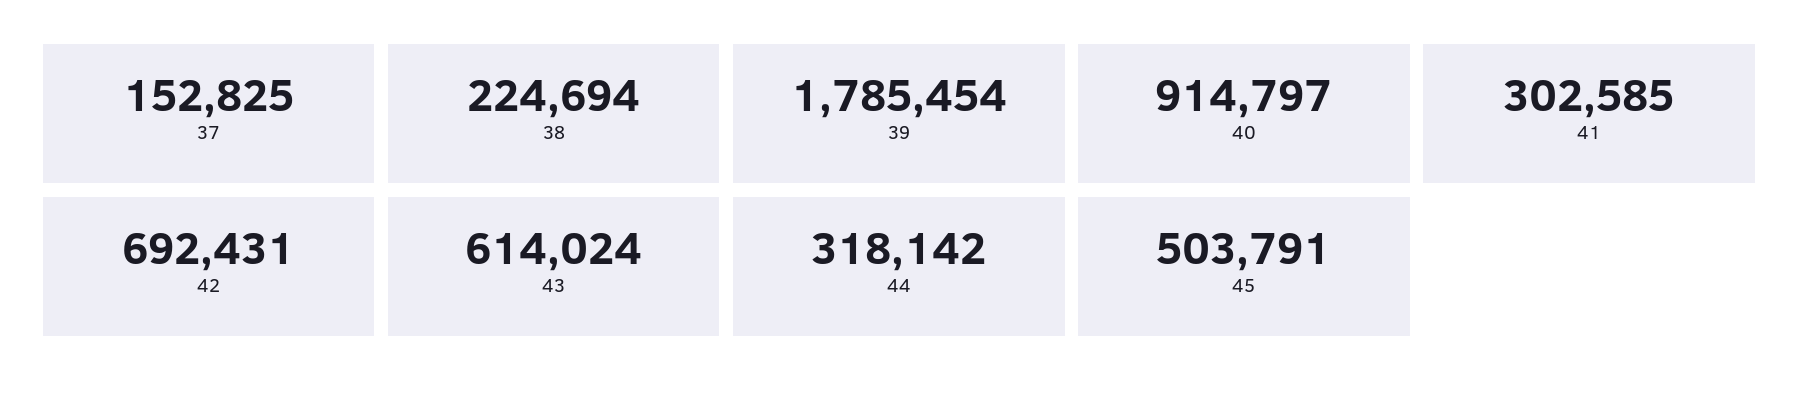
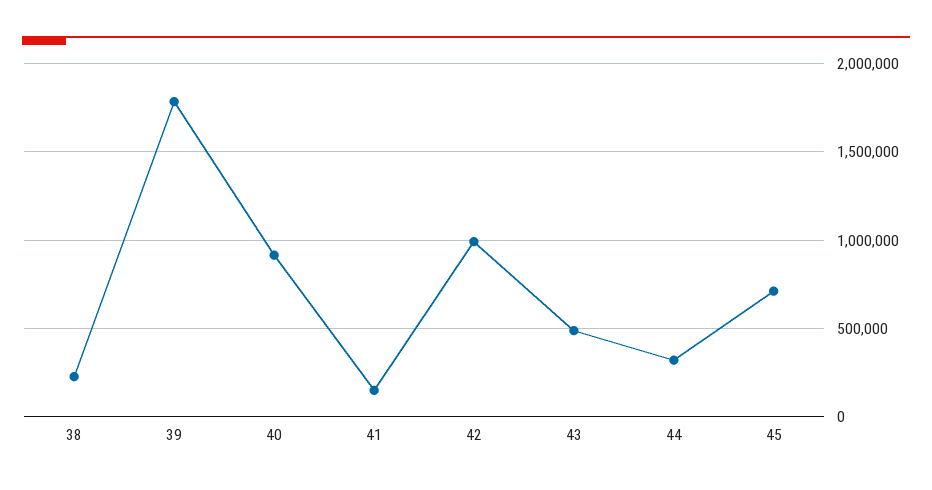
37: 152825 -> none
41: 302585 -> 150000
42: 692431 -> 1000000
43: 614024 -> 500000
45: 503791 -> 700000

